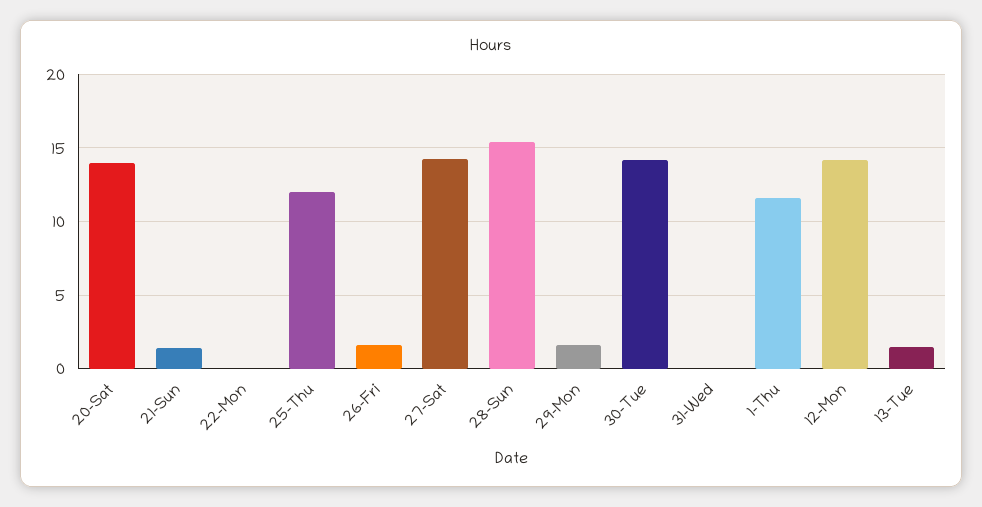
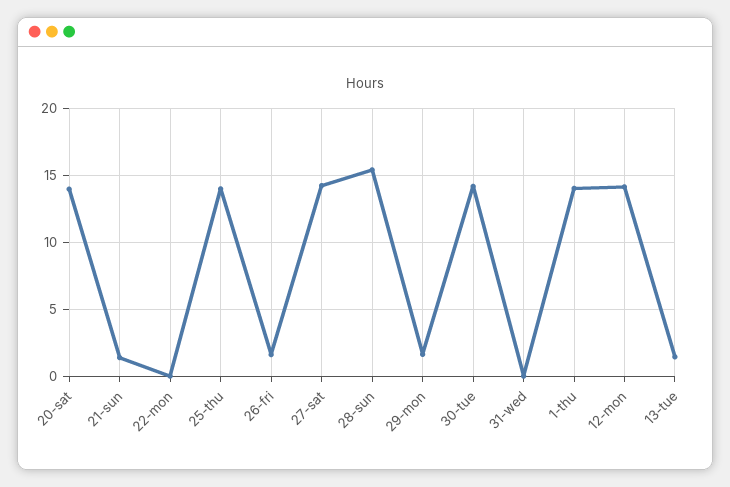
25-Thu: 12 -> 14
1-Thu: 11.5 -> 14

